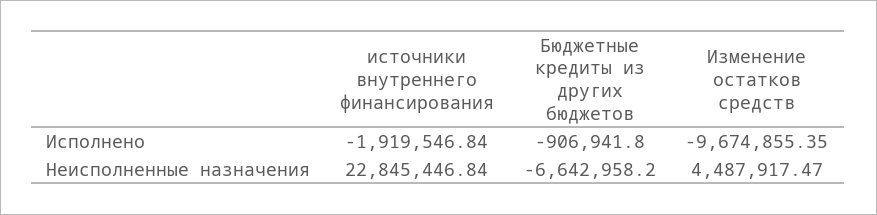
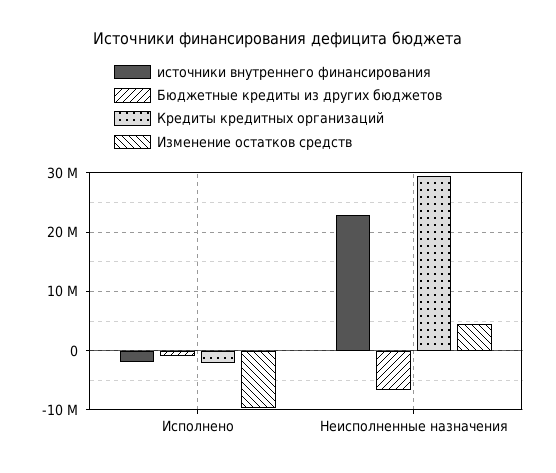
Кредиты кредитных организаций, Исполнено: none -> -2000000
Кредиты кредитных организаций, Неисполненные назначения: none -> 30000000

